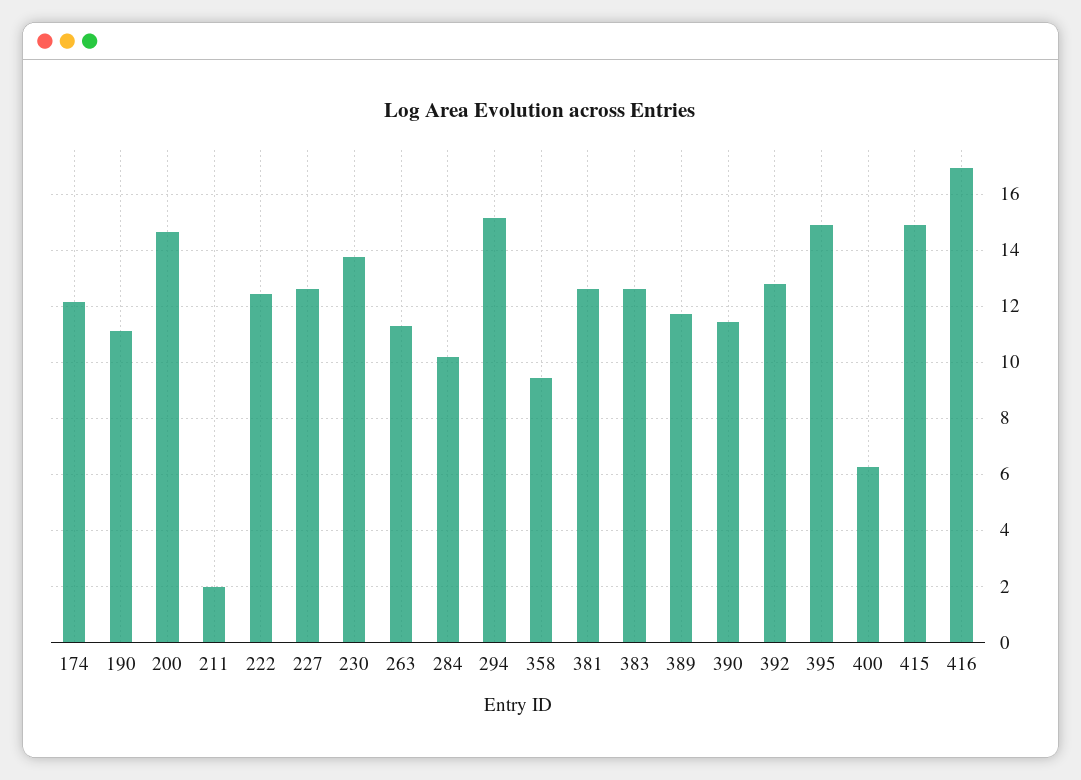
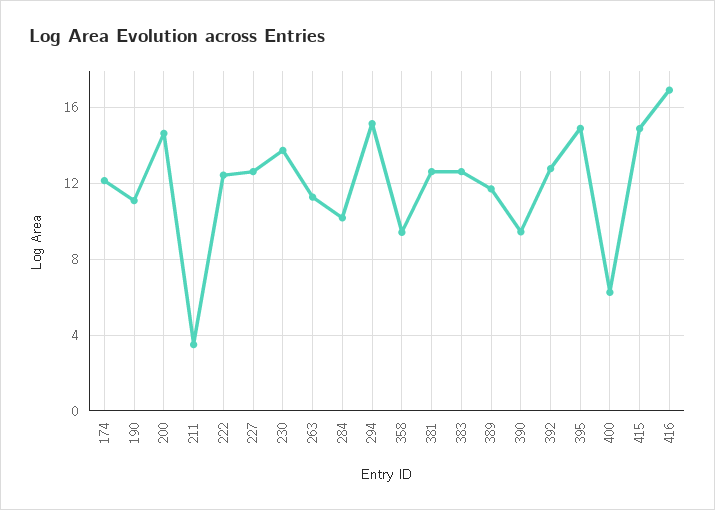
211: 2 -> 3.5
390: 11.5 -> 9.5

